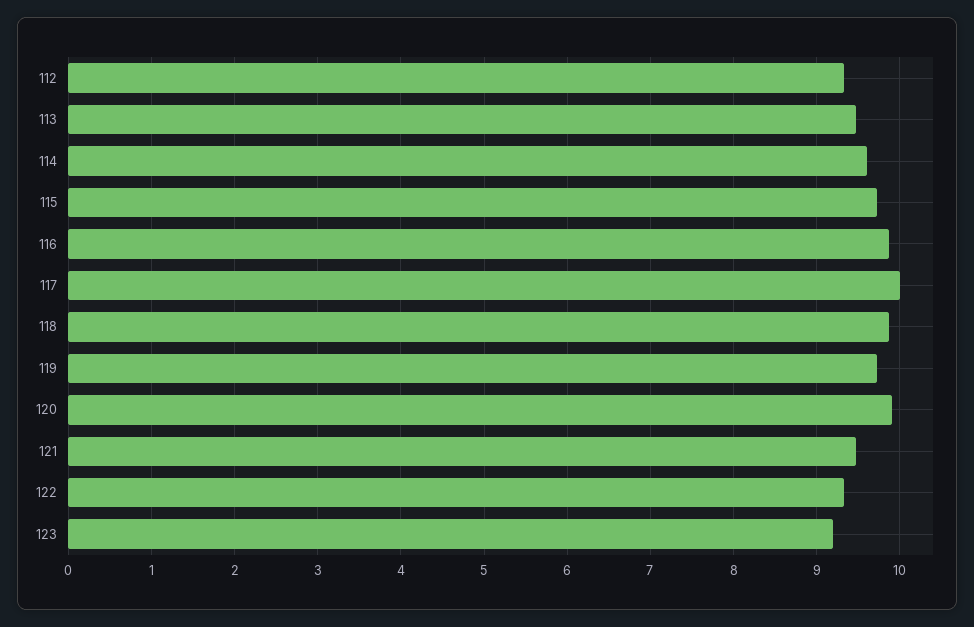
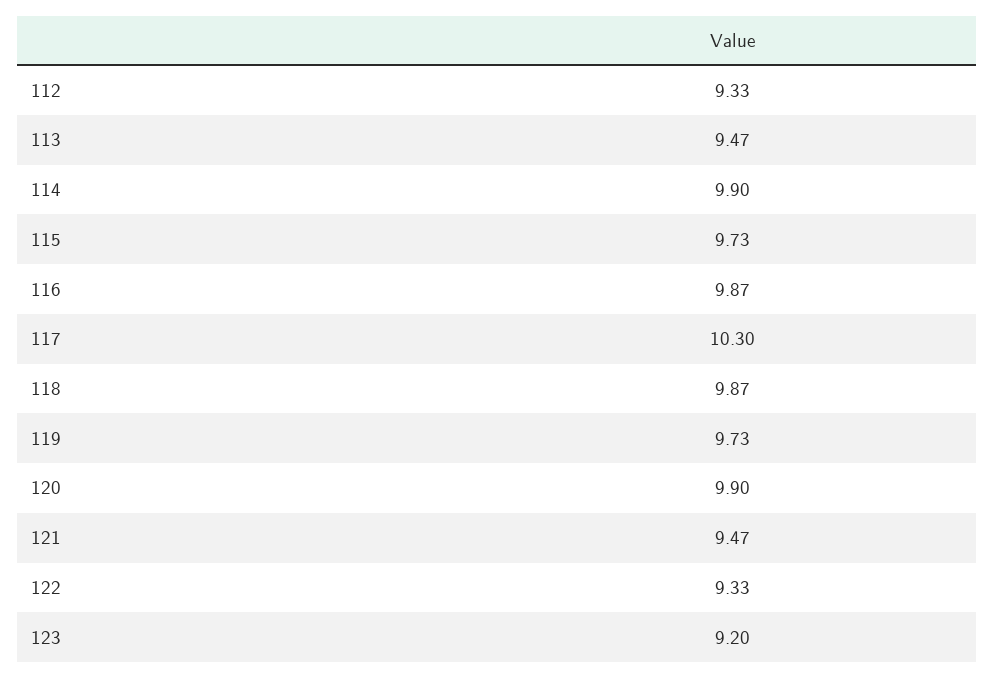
114: 9.6 -> 9.9
117: 10 -> 10.3

